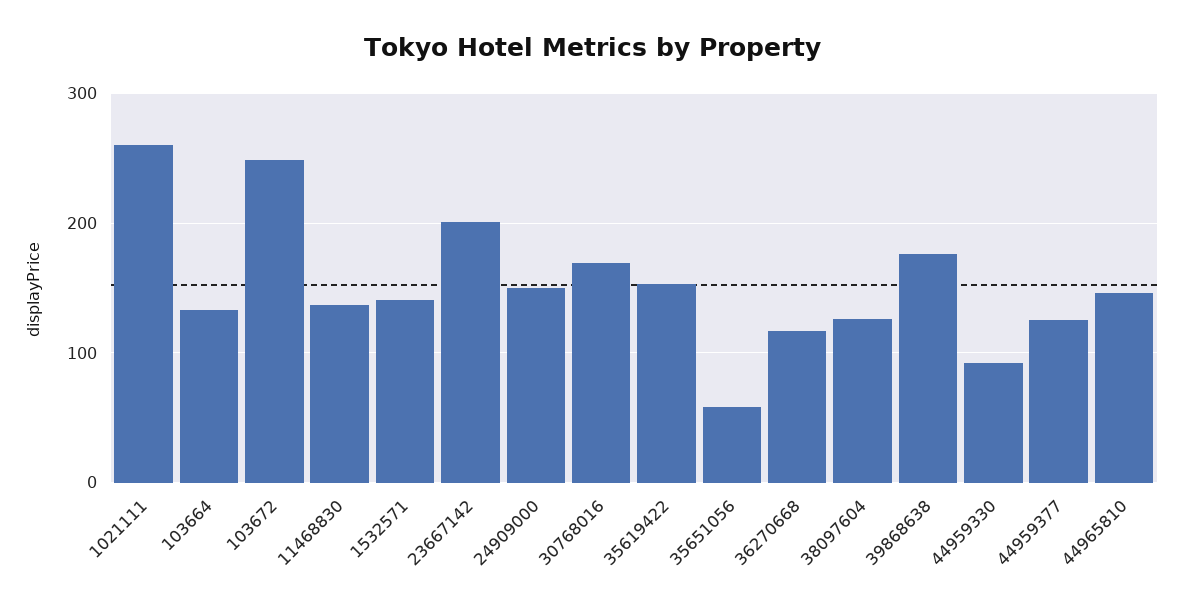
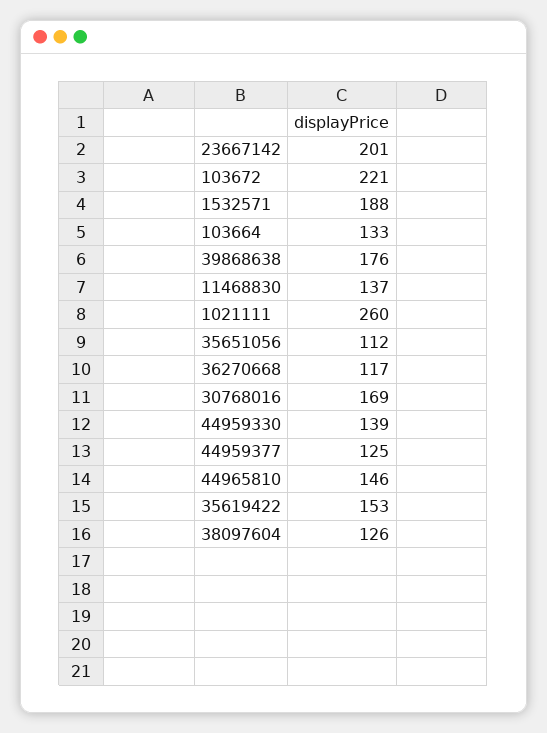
103672: 250 -> 221
1532571: 140 -> 188
24909000: 150 -> none
35651056: 60 -> 112
44959330: 90 -> 139

